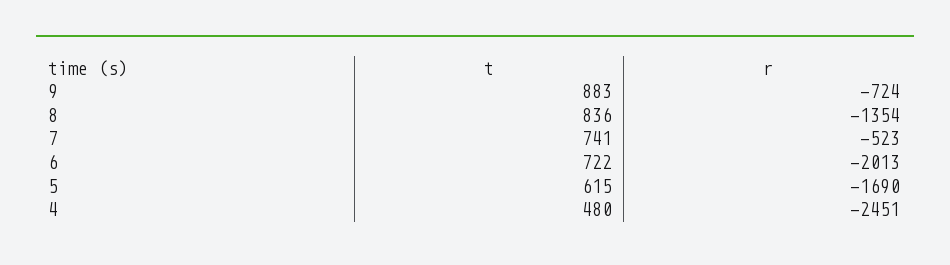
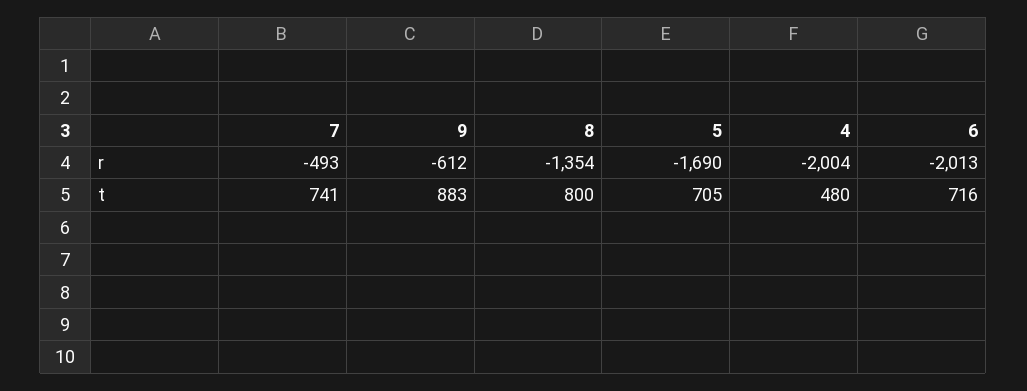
r, 9: -724 -> -612
t, 8: 836 -> 800
r, 7: -523 -> -493
t, 6: 722 -> 716
t, 5: 615 -> 705
r, 4: -2451 -> -2004

